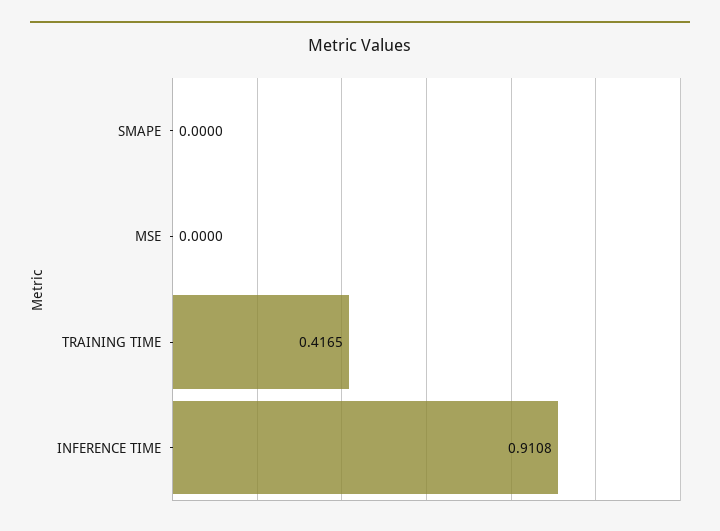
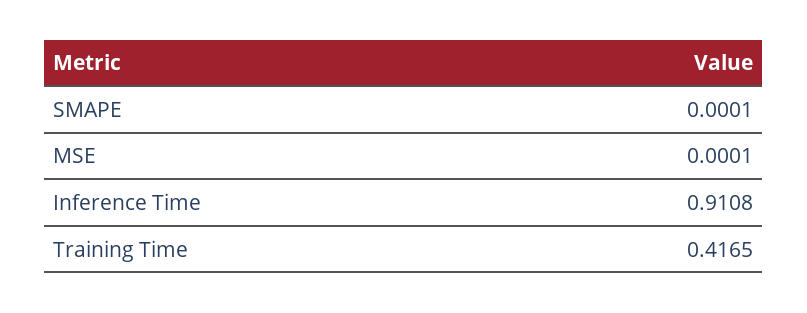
SMAPE: 0 -> 0.0001
MSE: 0 -> 0.0001

